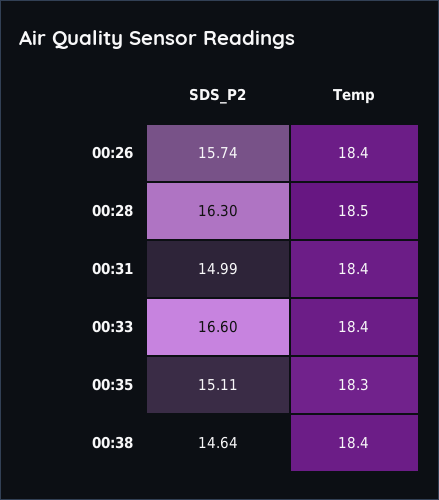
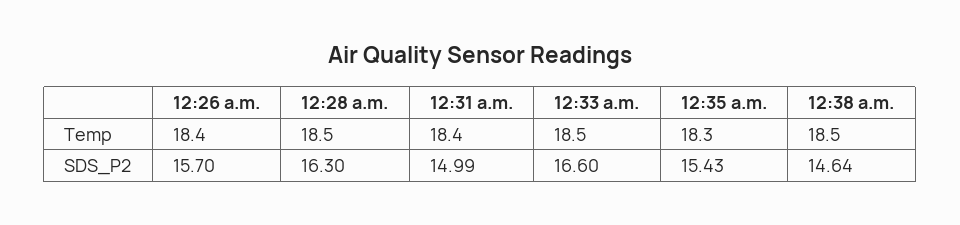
SDS_P2, 00:26: 15.74 -> 15.7
Temp, 00:33: 18.4 -> 18.5
SDS_P2, 00:35: 15.11 -> 15.43
Temp, 00:38: 18.4 -> 18.5

